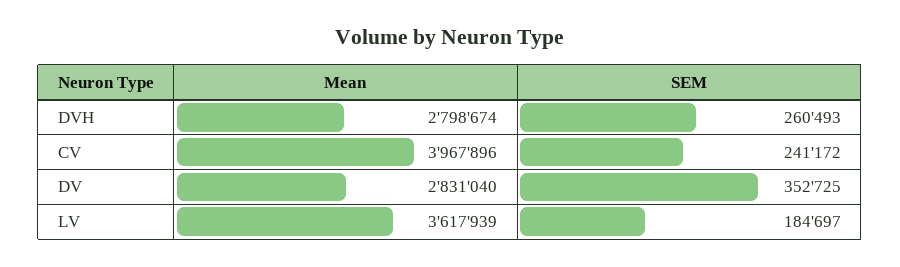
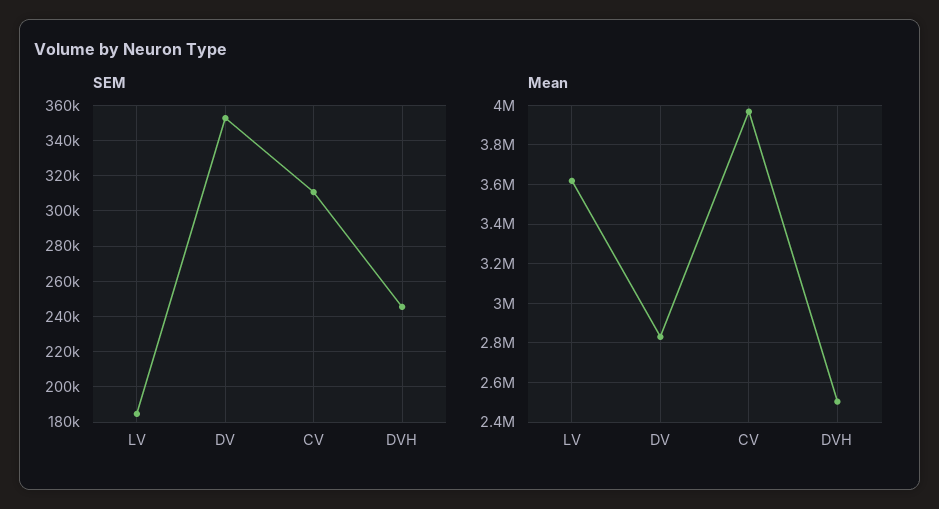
Mean, DVH: 2798674 -> 2500000
SEM, DVH: 260493 -> 245000
SEM, CV: 241172 -> 310000

